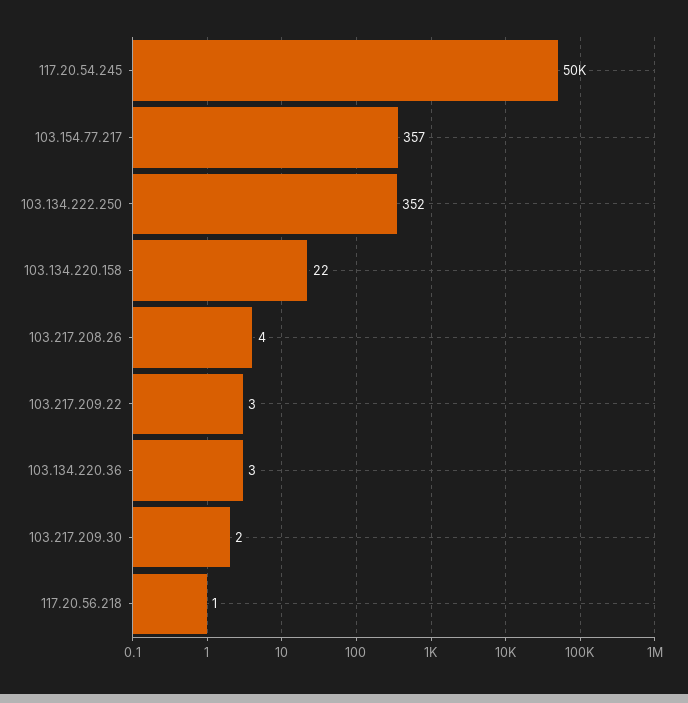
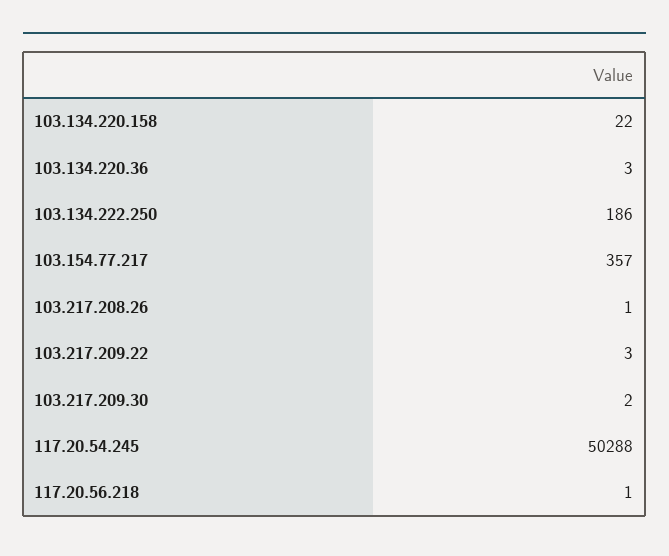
103.134.222.250: 352 -> 186
103.217.208.26: 4 -> 1

